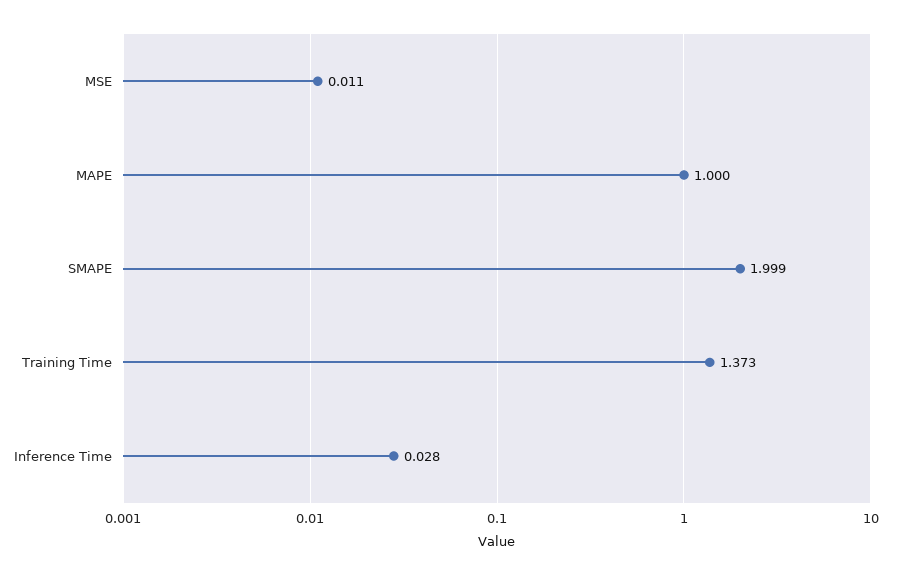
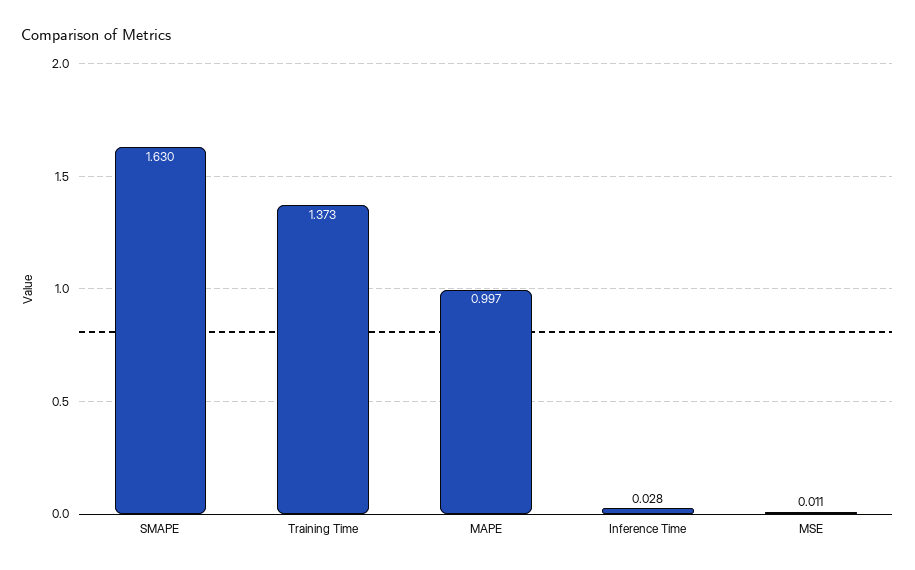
MAPE: 1 -> 0.997
SMAPE: 1.999 -> 1.63

